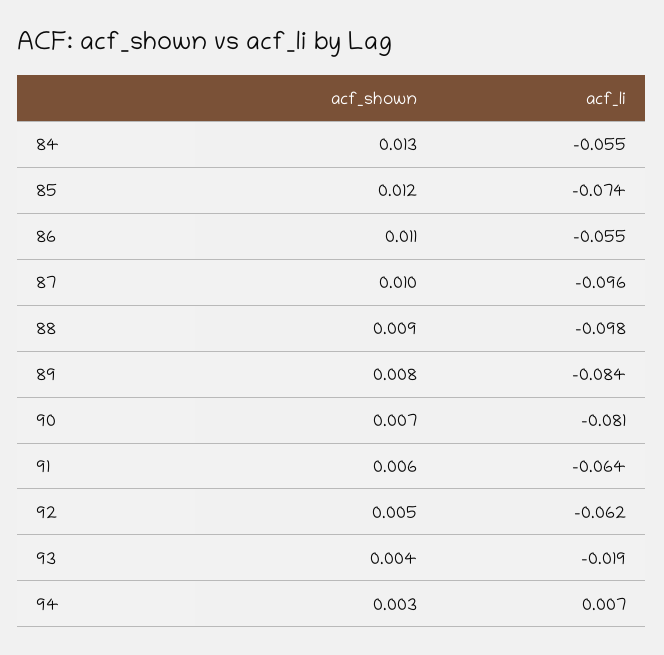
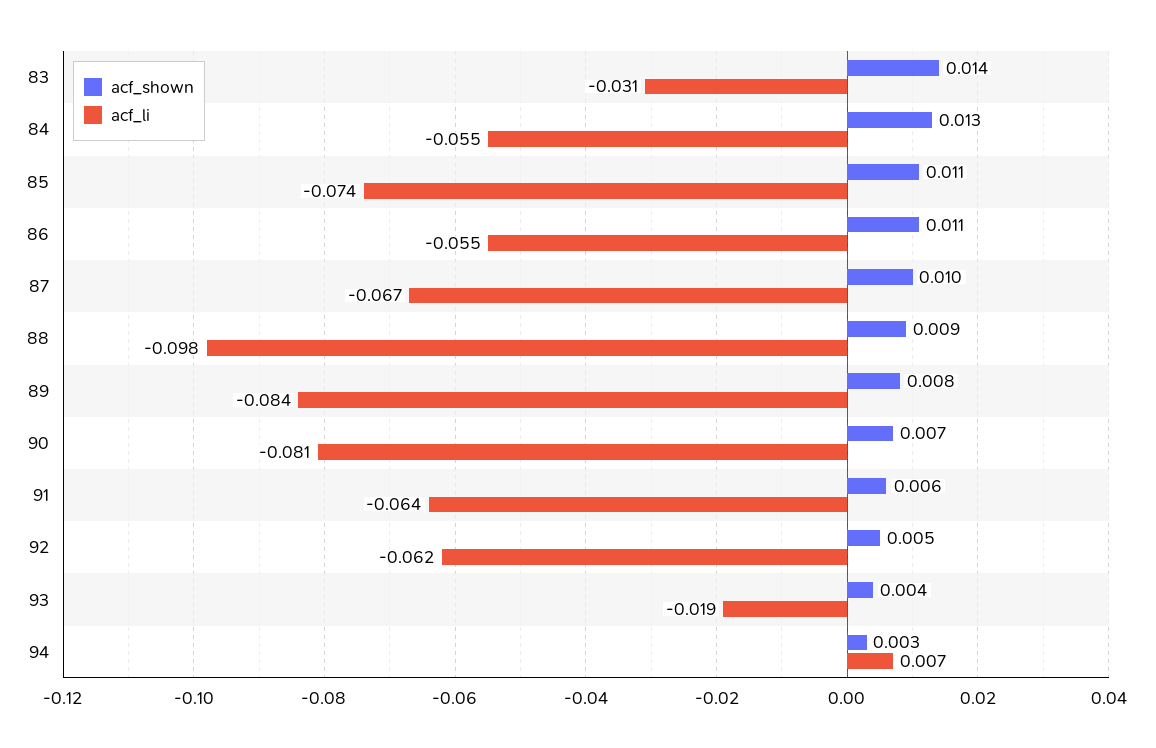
acf_shown, 85: 0.012 -> 0.011
acf_li, 87: -0.096 -> -0.067
acf_shown, 83: none -> 0.014
acf_li, 83: none -> -0.031

